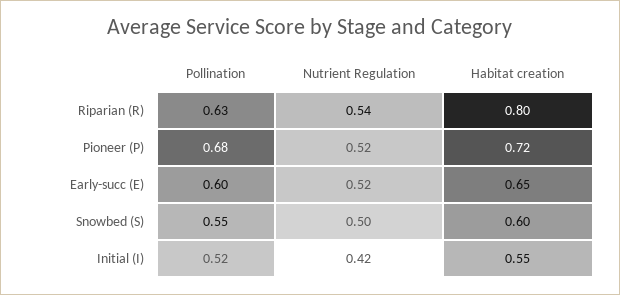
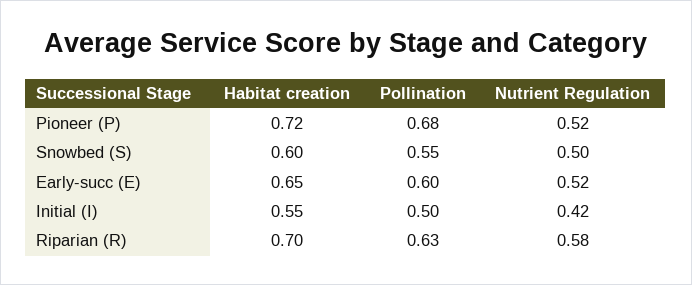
Nutrient Regulation, Riparian (R): 0.54 -> 0.58
Habitat creation, Riparian (R): 0.8 -> 0.7
Pollination, Initial (I): 0.52 -> 0.5

